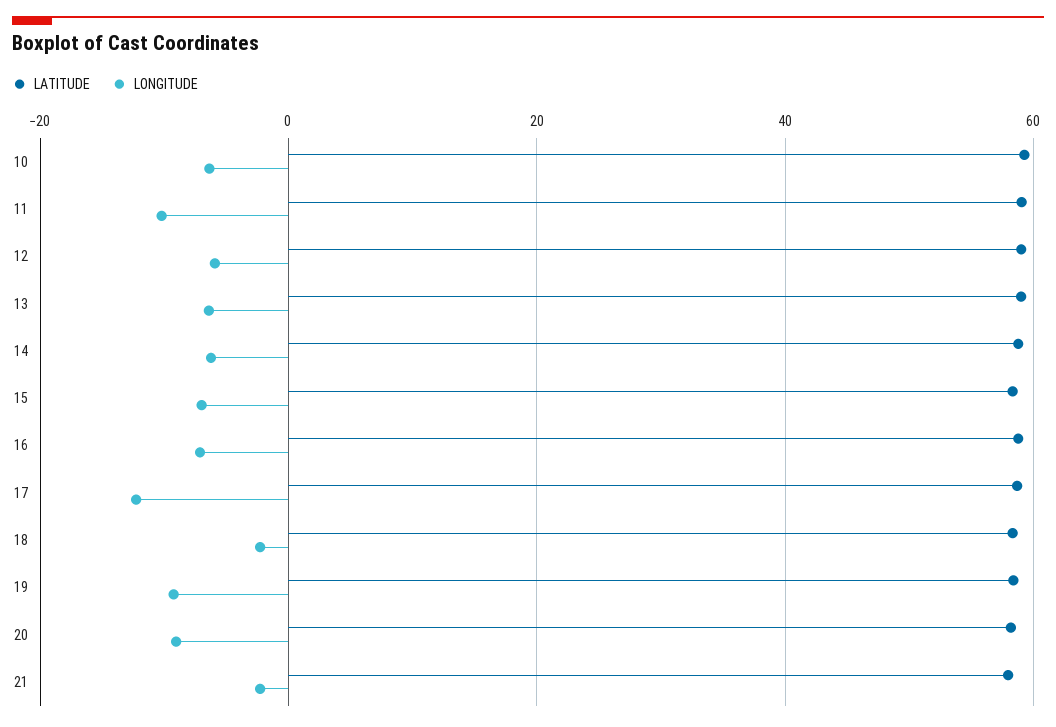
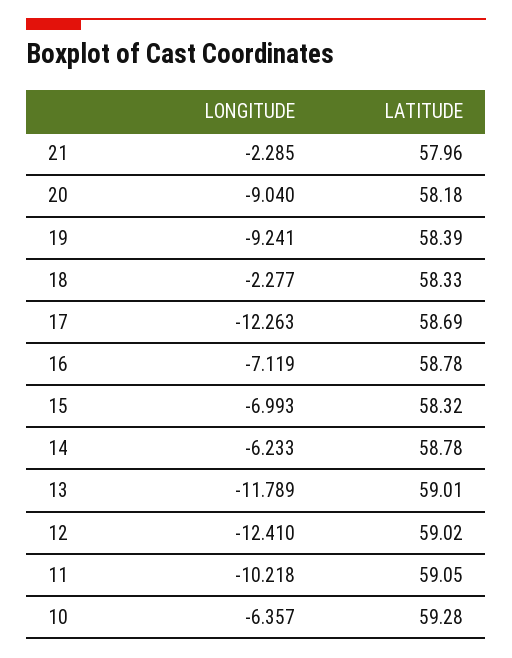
LONGITUDE, 12: -6 -> -12.41
LONGITUDE, 13: -6 -> -11.789

